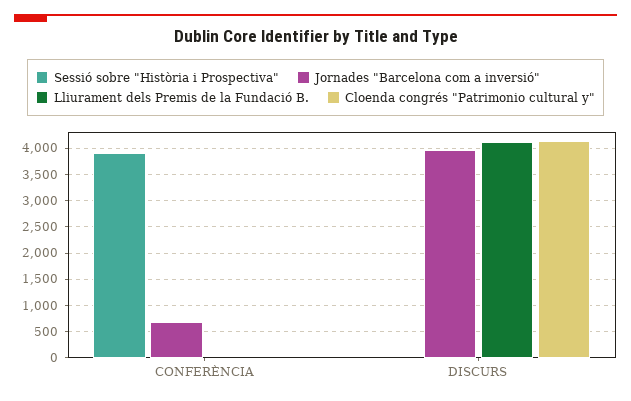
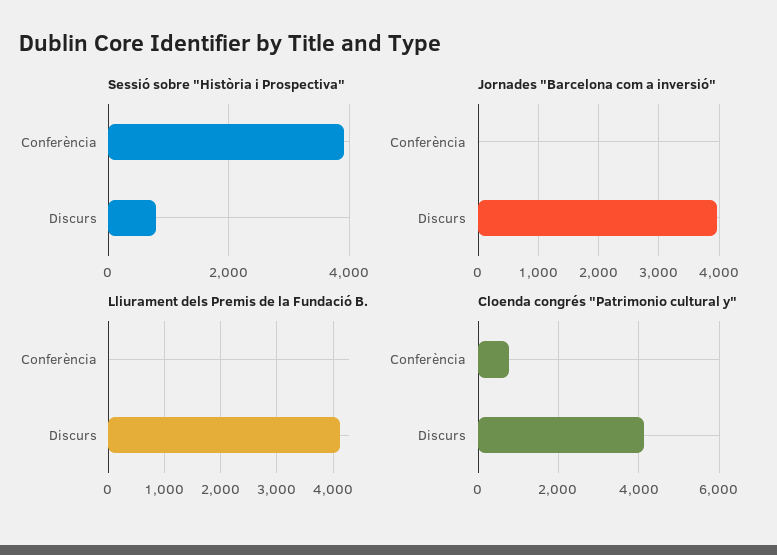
Jornades "Barcelona com a inversió", CONFERÈNCIA: 750 -> 0
Cloenda congrés "Patrimonio cultural y", CONFERÈNCIA: 0 -> 800
Sessió sobre "Història i Prospectiva", DISCURS: 0 -> 800

